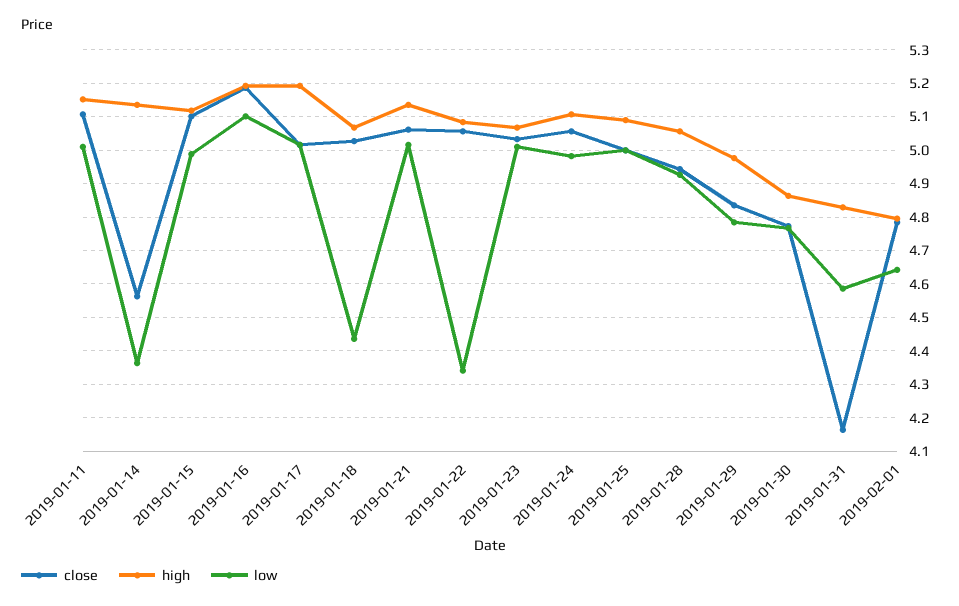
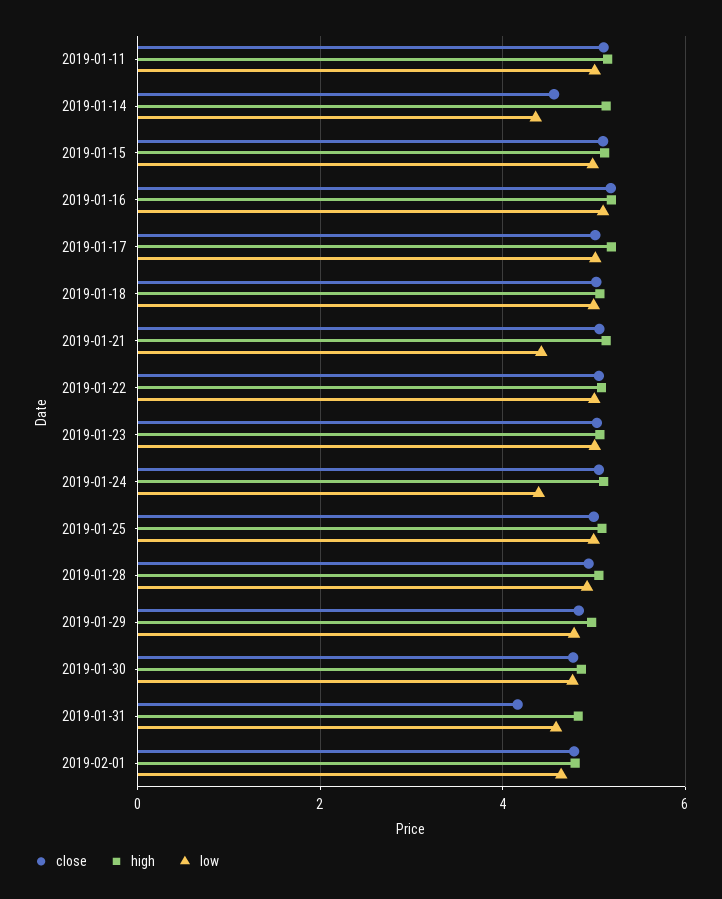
low, 2019-01-18: 4.44 -> 5
low, 2019-01-21: 5.02 -> 4.4
low, 2019-01-22: 4.34 -> 5
low, 2019-01-24: 4.98 -> 4.4

